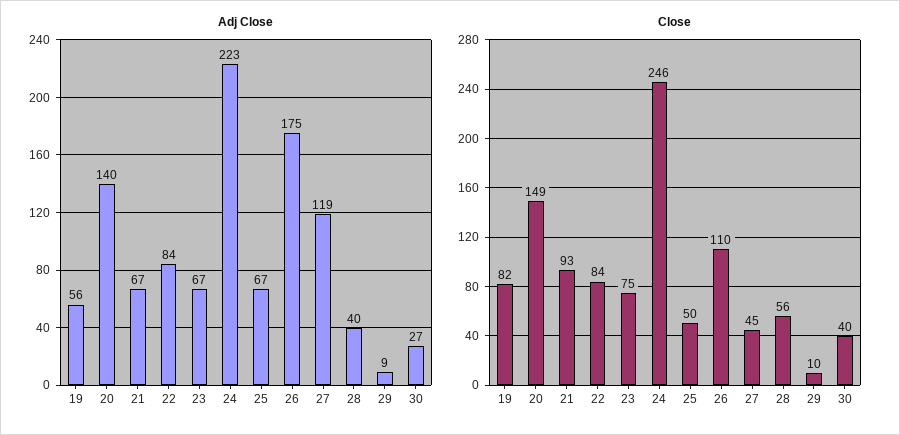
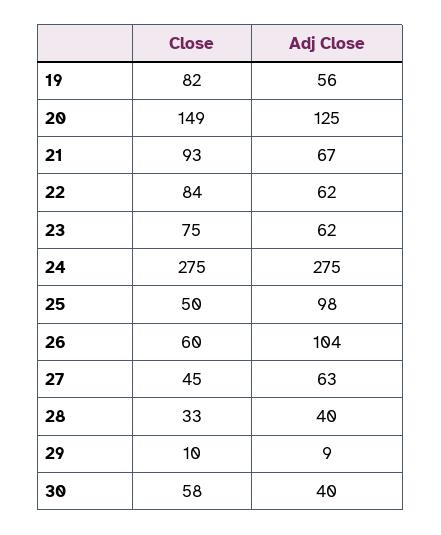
Adj Close, 20: 140 -> 125
Adj Close, 22: 84 -> 62
Adj Close, 23: 67 -> 62
Adj Close, 24: 223 -> 275
Adj Close, 25: 67 -> 98
Adj Close, 26: 175 -> 104
Adj Close, 27: 119 -> 63
Adj Close, 30: 27 -> 40
Close, 24: 246 -> 275
Close, 26: 110 -> 60
Close, 28: 56 -> 33
Close, 30: 40 -> 58

